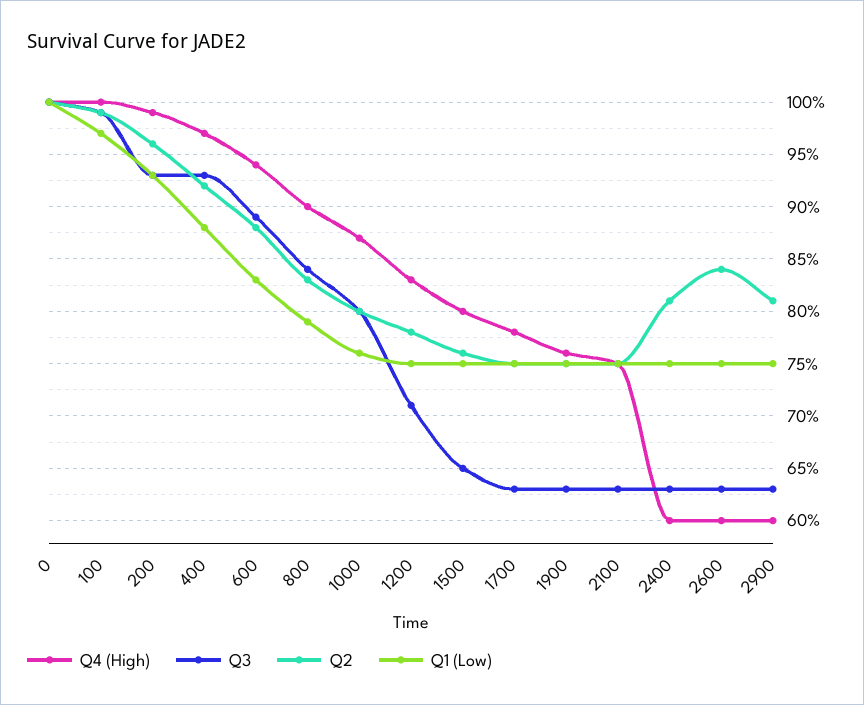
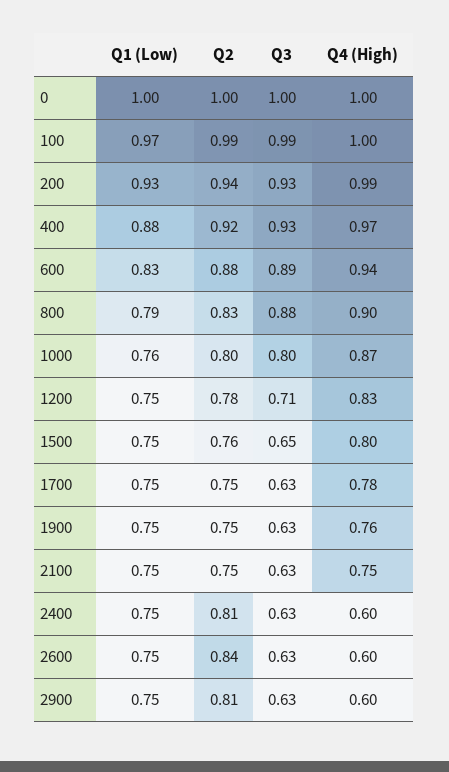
Q2, 200: 0.96 -> 0.94
Q3, 800: 0.84 -> 0.88

